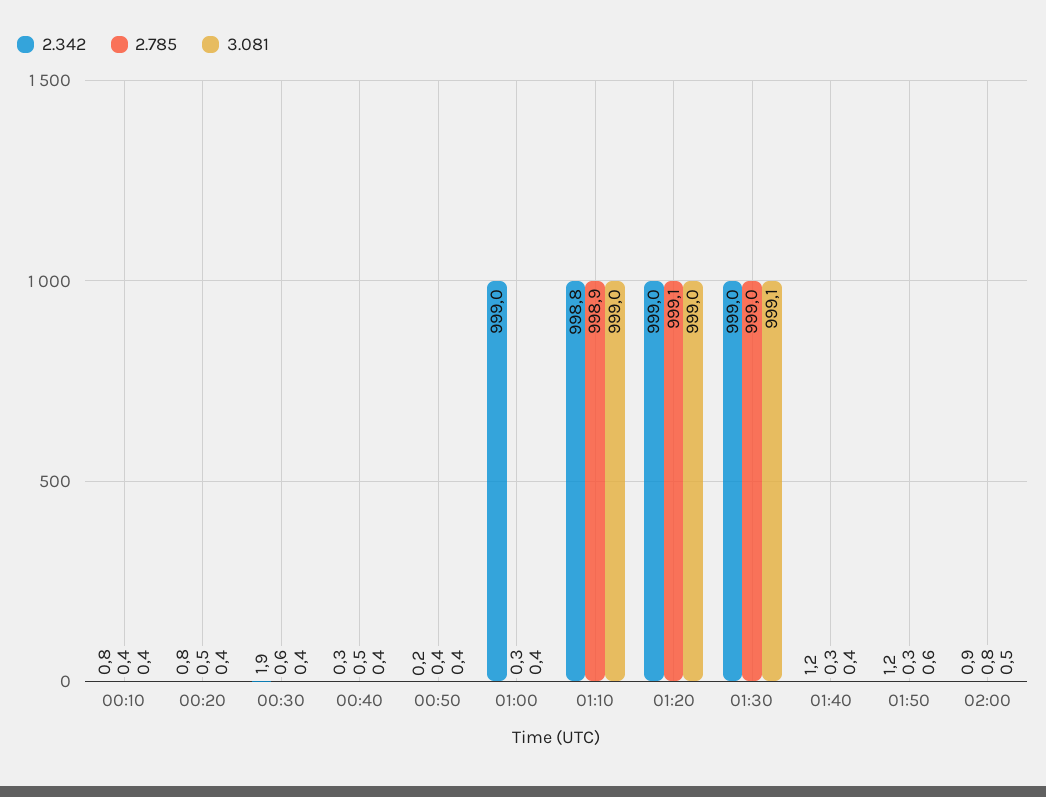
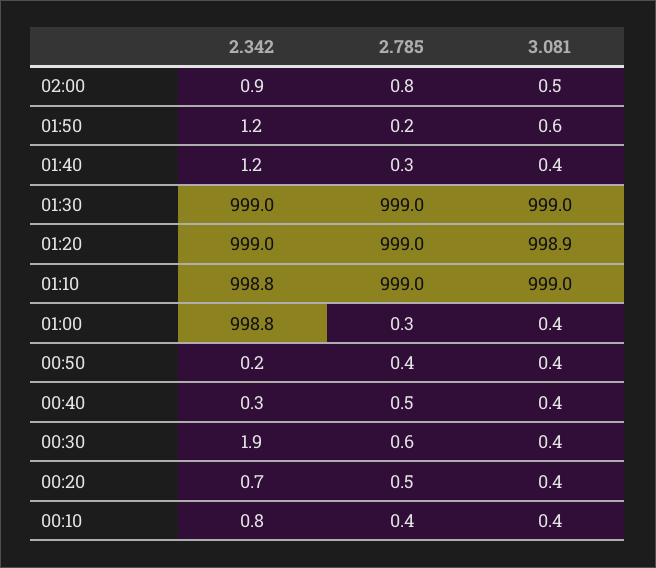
2.342, 00:20: 0.8 -> 0.7
2.342, 01:00: 999 -> 998.8
2.785, 01:10: 998.9 -> 999
2.785, 01:20: 999.1 -> 999
3.081, 01:20: 999 -> 998.9
3.081, 01:30: 999.1 -> 999
2.785, 01:50: 0.3 -> 0.2

